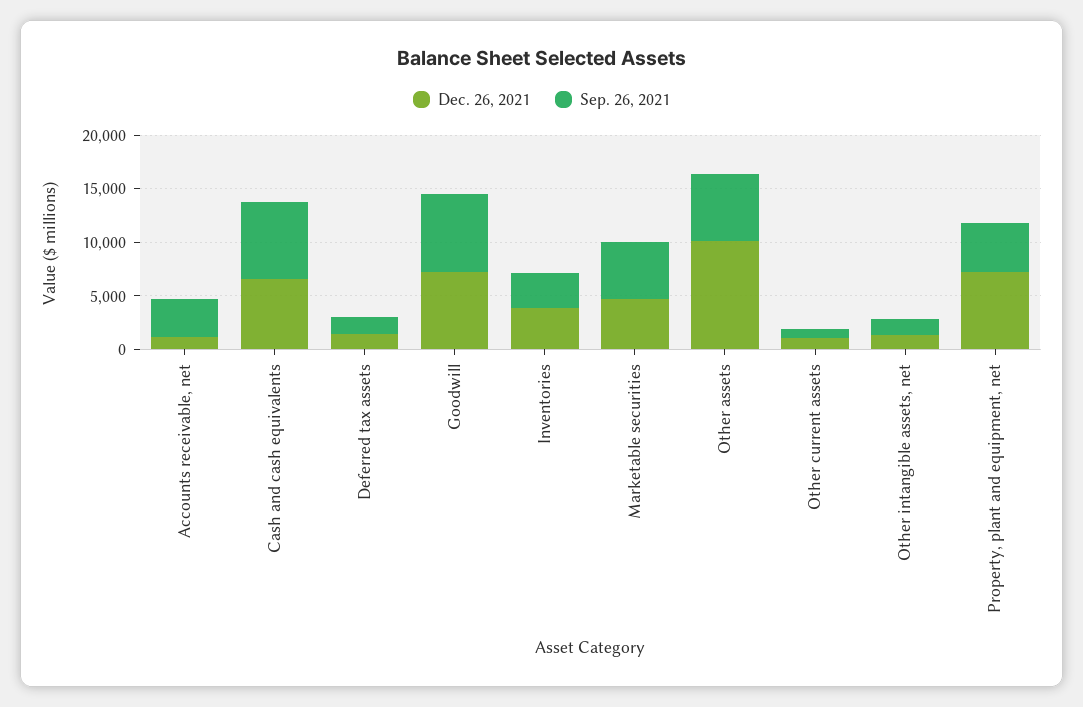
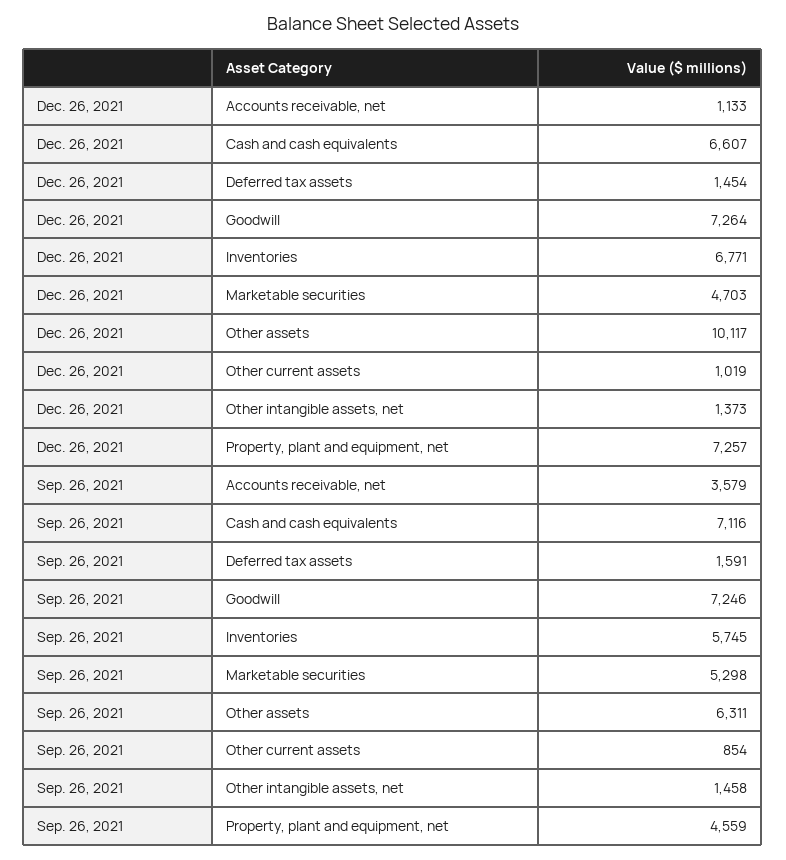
Dec. 26, 2021, Inventories: 4000 -> 6771
Sep. 26, 2021, Inventories: 3000 -> 5745

